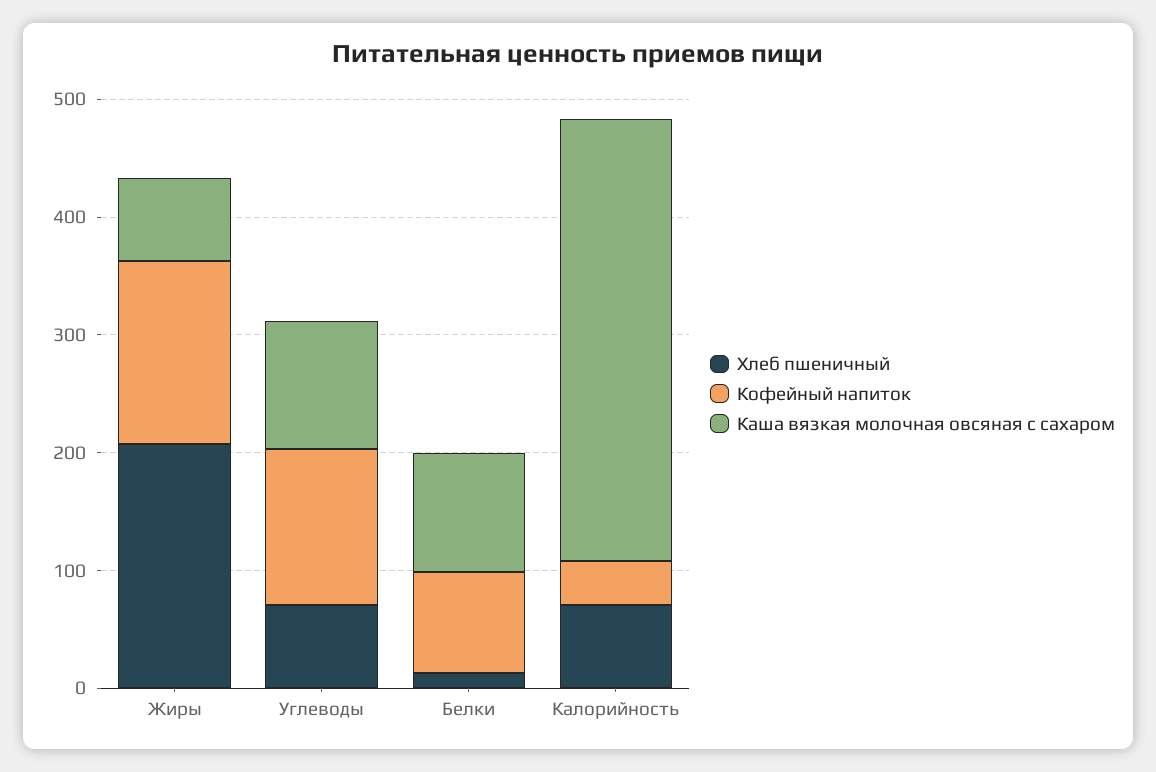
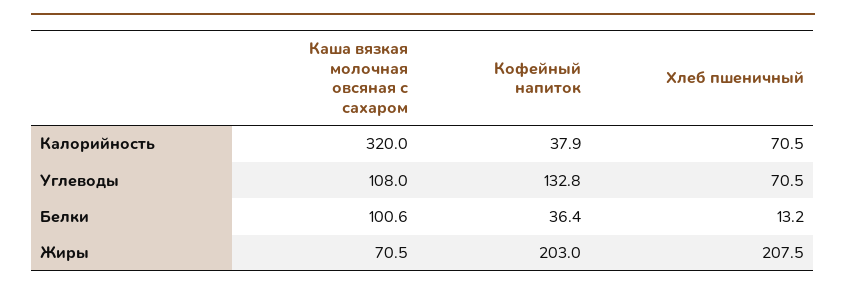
Кофейный напиток, Жиры: 160 -> 203
Кофейный напиток, Белки: 80 -> 36.4
Каша вязкая молочная овсяная с сахаром, Калорийность: 380 -> 320

